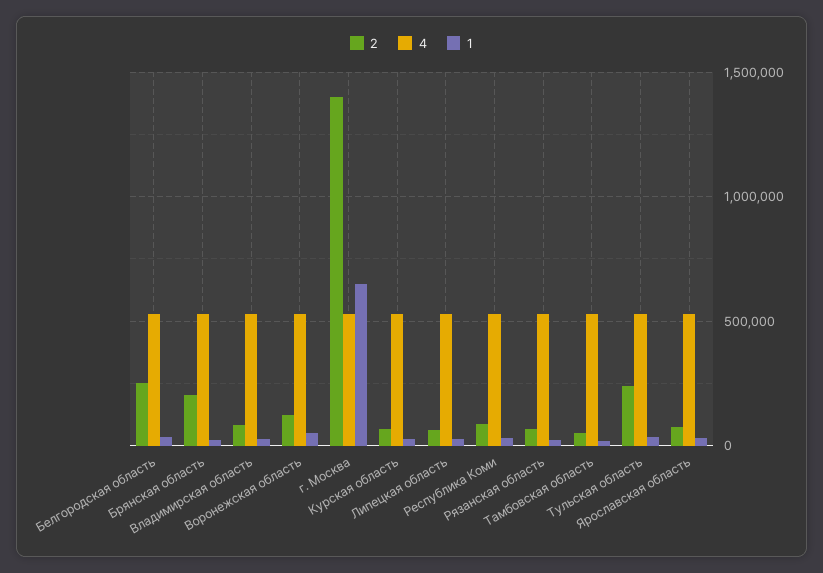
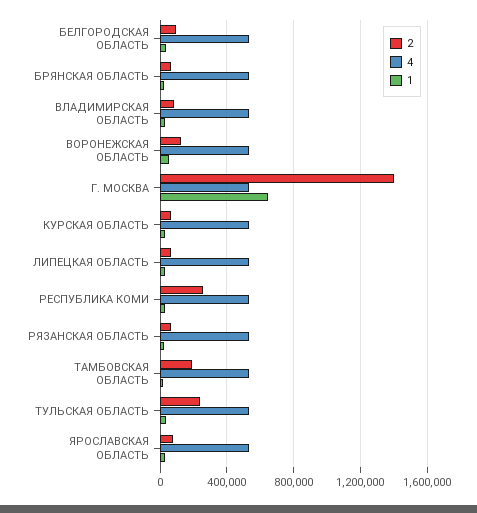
2, Белгородская область: 250000 -> 100000
2, Брянская область: 200000 -> 50000
2, Республика Коми: 100000 -> 250000
2, Тамбовская область: 50000 -> 200000

